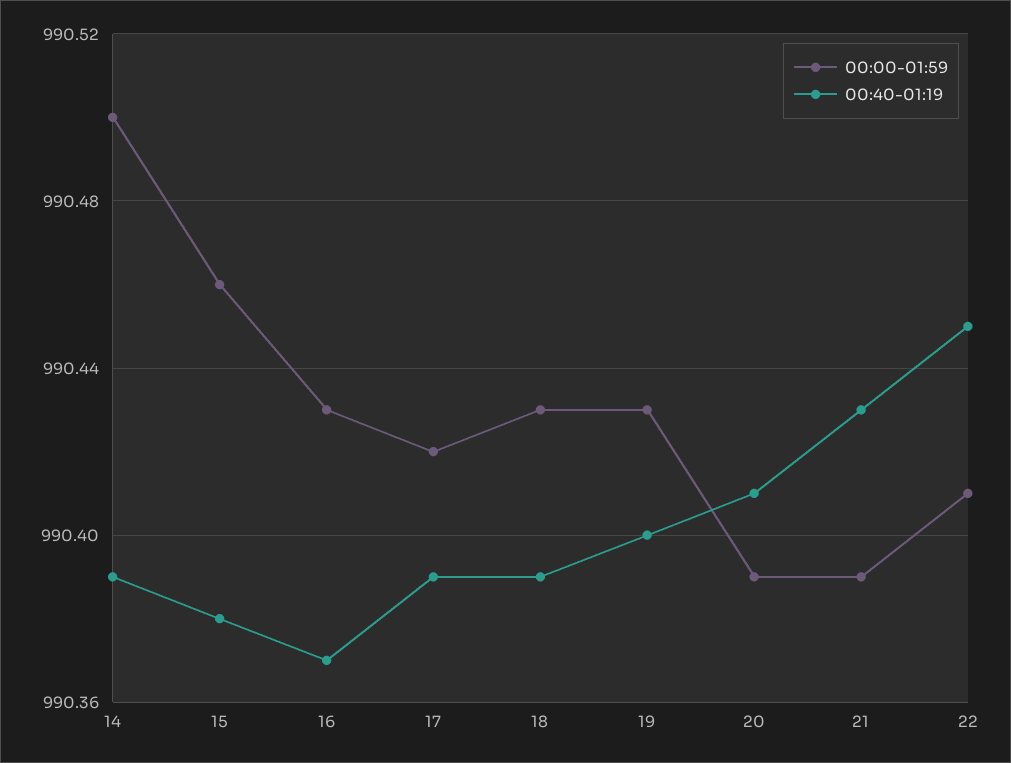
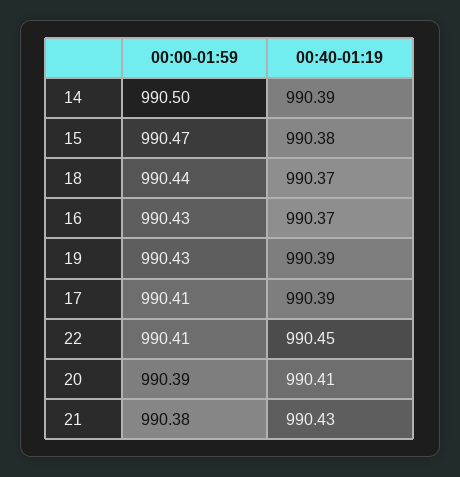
00:00-01:59, 15: 990.46 -> 990.47
00:00-01:59, 17: 990.42 -> 990.41
00:00-01:59, 18: 990.43 -> 990.44
00:40-01:19, 18: 990.39 -> 990.37
00:40-01:19, 19: 990.4 -> 990.39
00:00-01:59, 21: 990.39 -> 990.38

